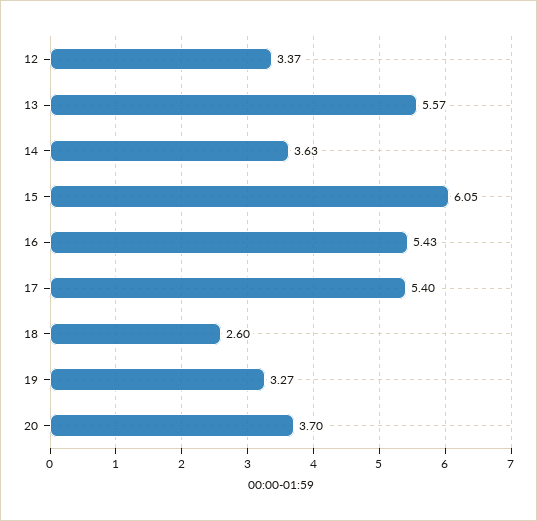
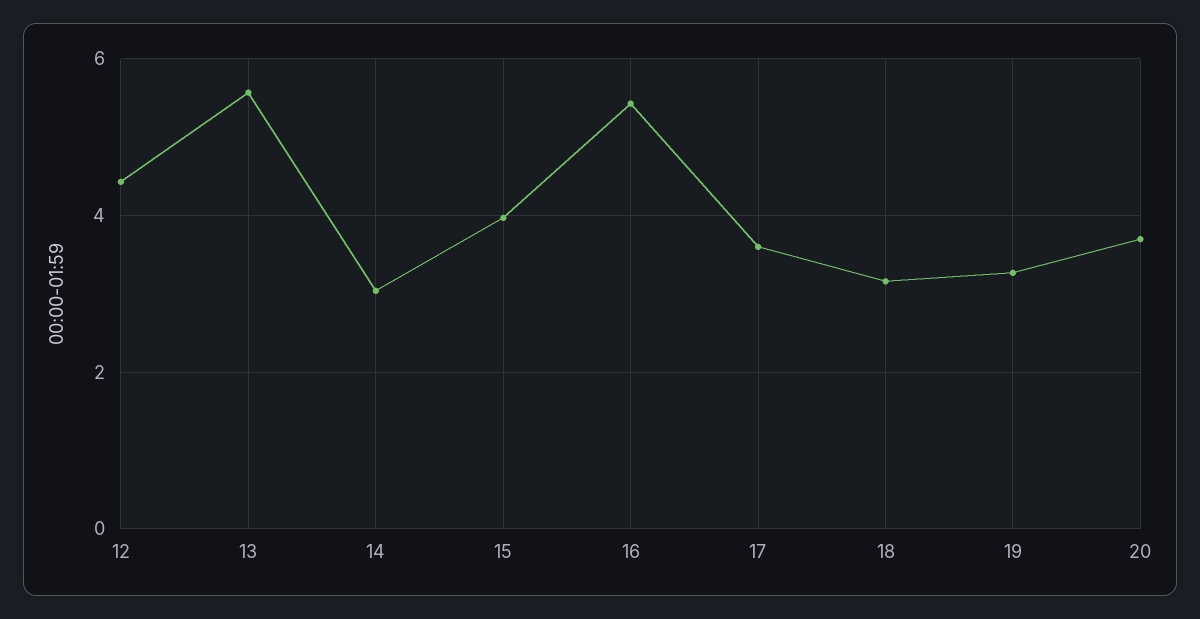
12: 3.37 -> 4.4
14: 3.63 -> 3
15: 6.05 -> 4
17: 5.4 -> 3.6
18: 2.6 -> 3.2

